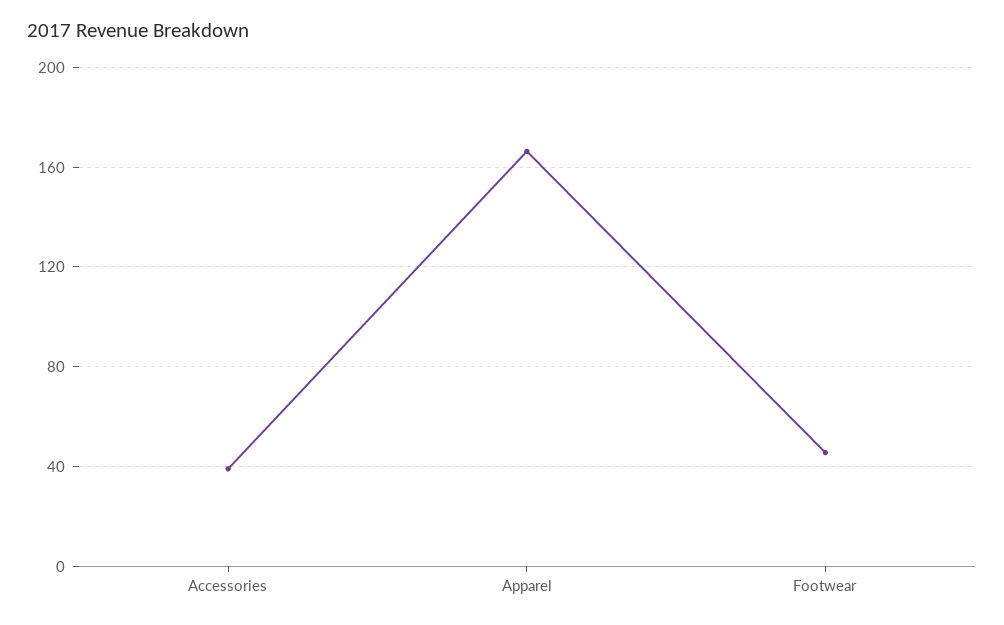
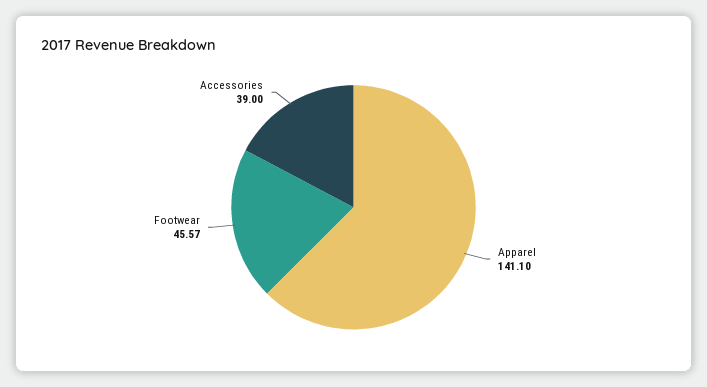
Apparel: 165 -> 141.1

